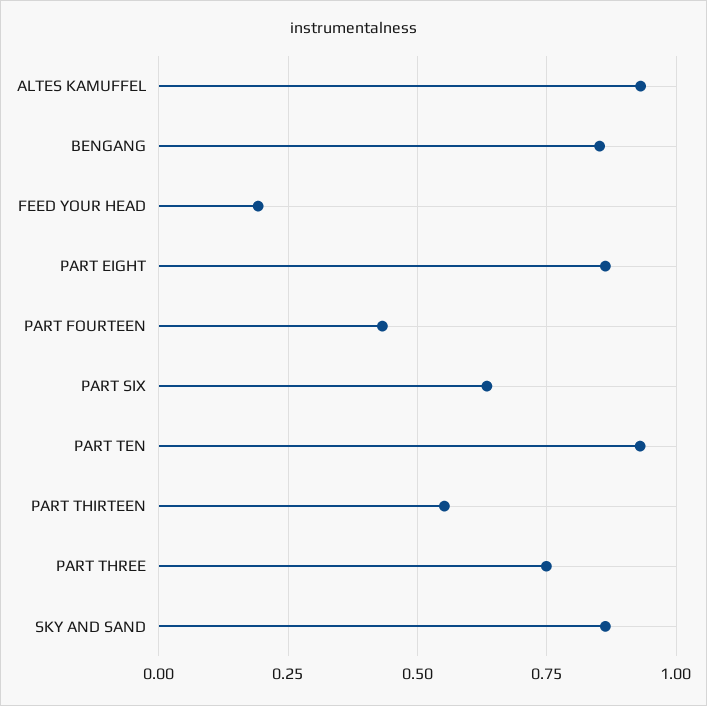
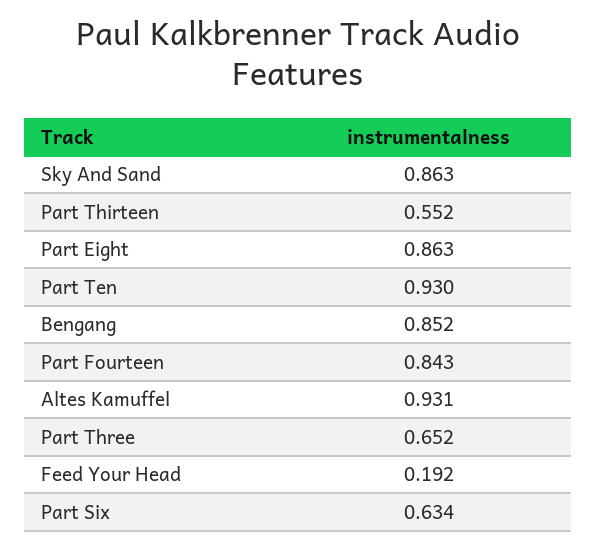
PART FOURTEEN: 0.425 -> 0.843
PART THREE: 0.75 -> 0.652

